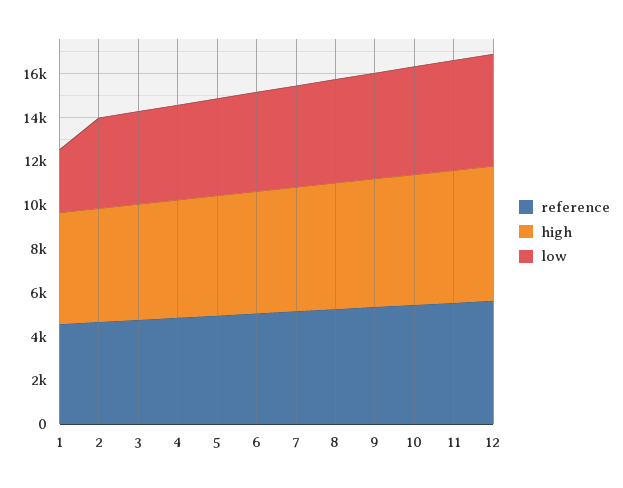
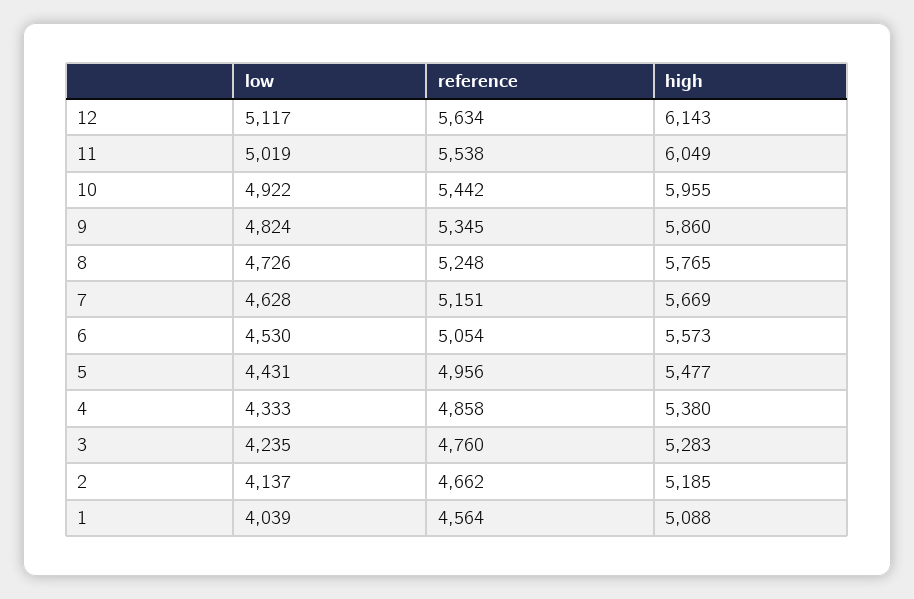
low, 1: 3000 -> 4039

